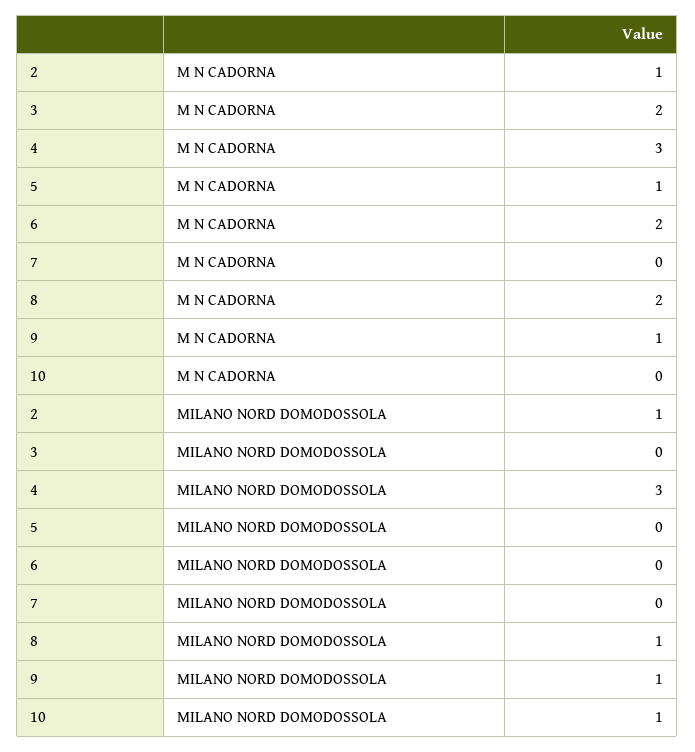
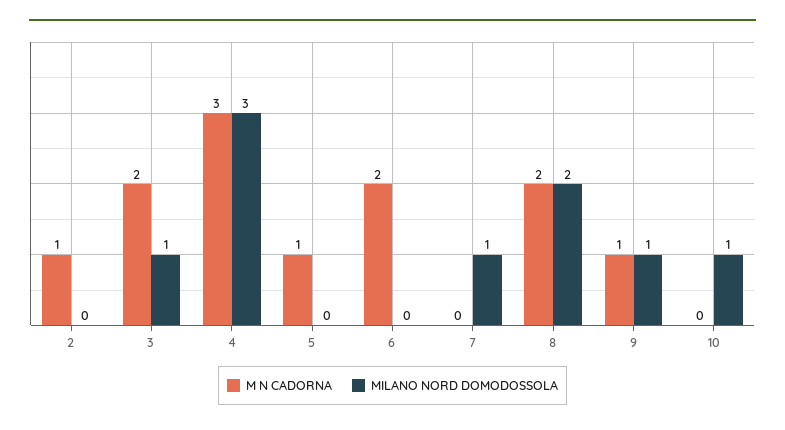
MILANO NORD DOMODOSSOLA, 2: 1 -> 0
MILANO NORD DOMODOSSOLA, 3: 0 -> 1
MILANO NORD DOMODOSSOLA, 7: 0 -> 1
MILANO NORD DOMODOSSOLA, 8: 1 -> 2

